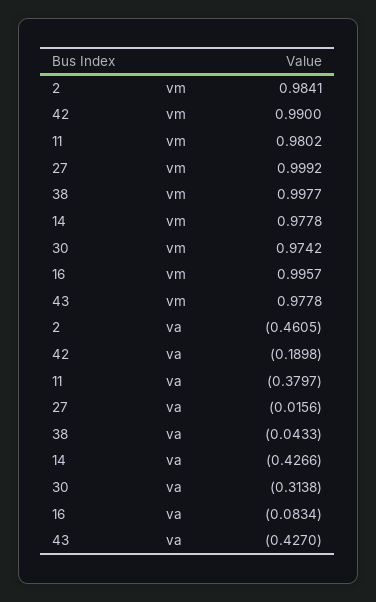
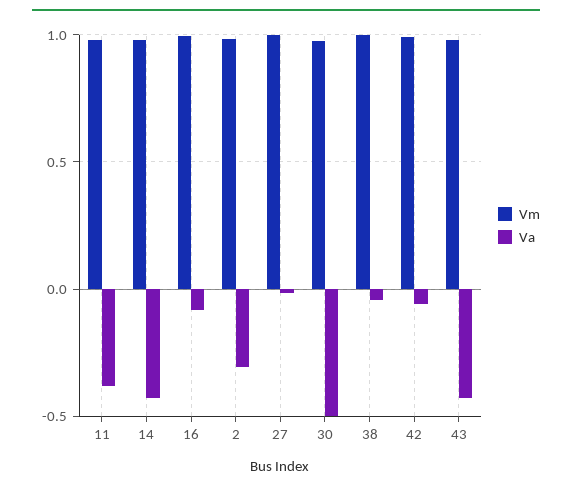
va, 2: -0.4605 -> -0.3
va, 42: -0.1898 -> -0.05
va, 30: -0.3138 -> -0.5

